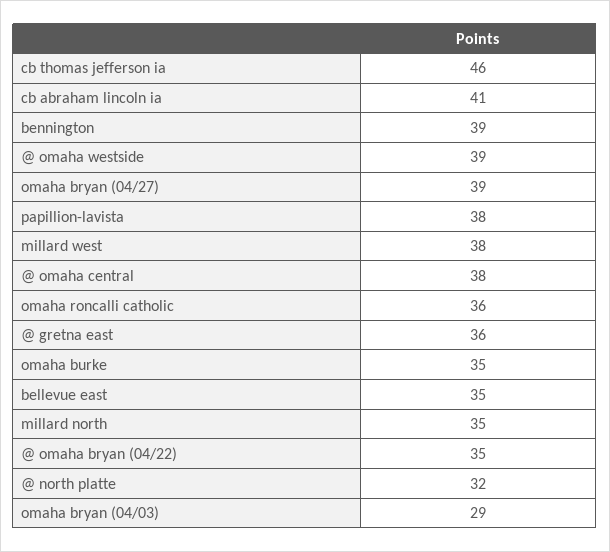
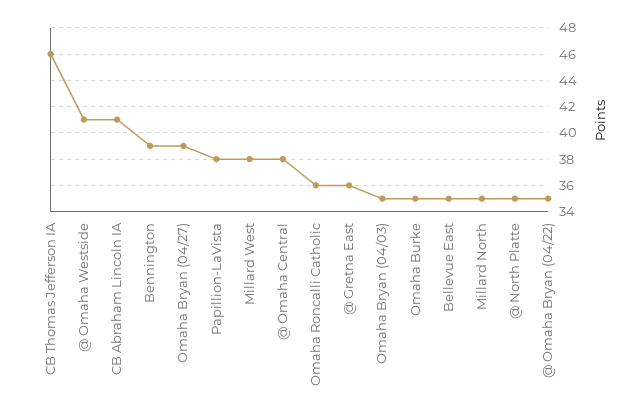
@ omaha westside: 39 -> 41
@ north platte: 32 -> 35
omaha bryan (04/03): 29 -> 35

